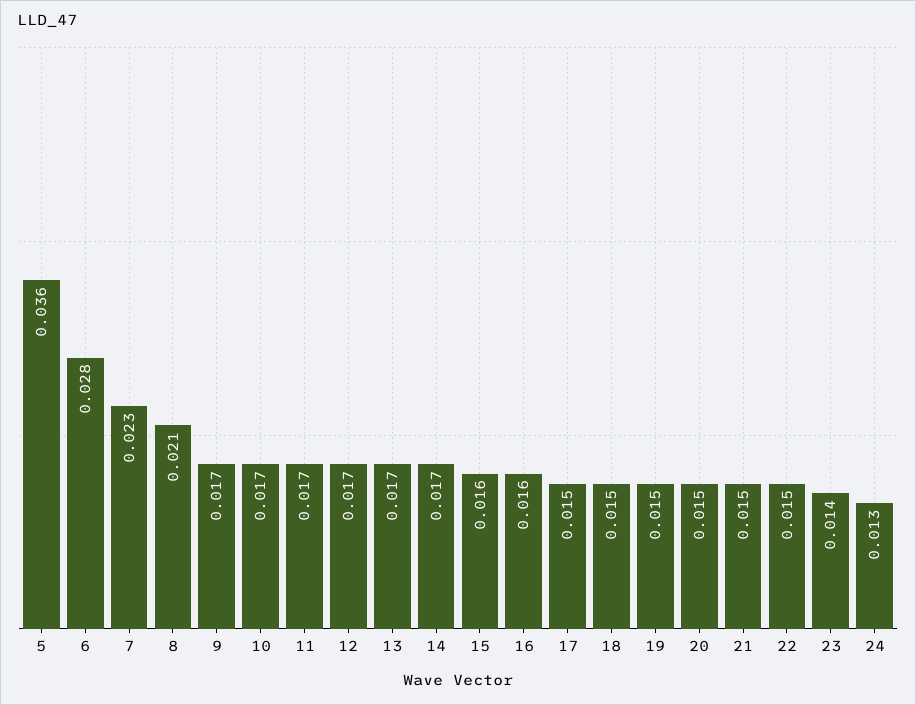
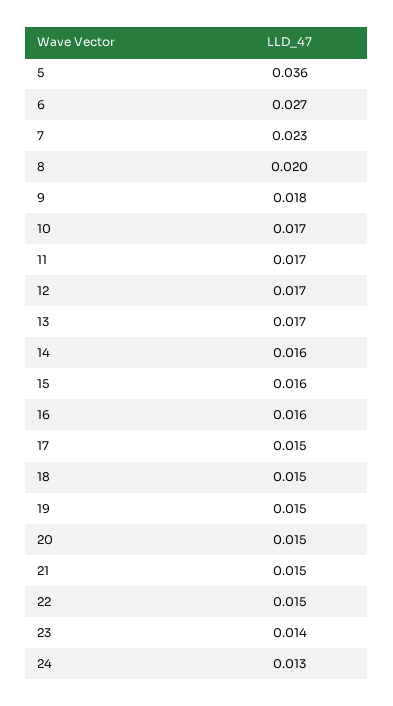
6: 0.028 -> 0.027
8: 0.021 -> 0.02
9: 0.017 -> 0.018
14: 0.017 -> 0.016

